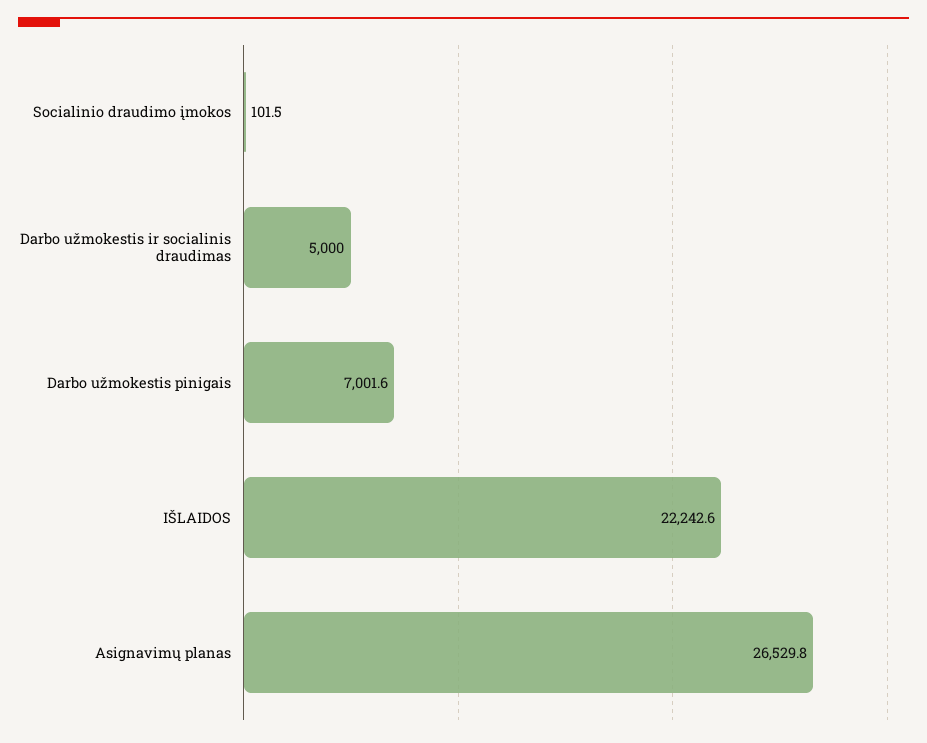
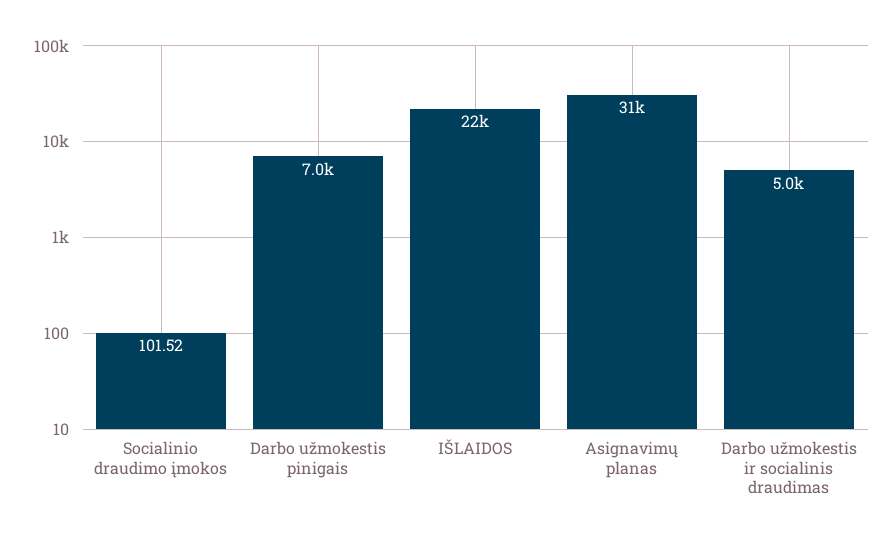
Asignavimų planas: 26529.8 -> 31000

